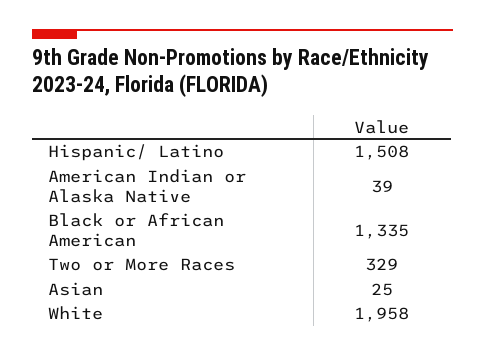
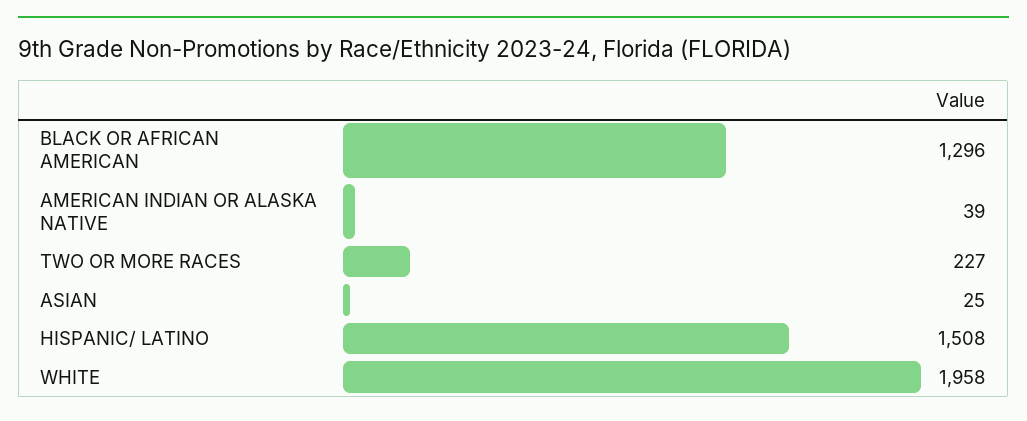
Black or African American: 1335 -> 1296
Two or More Races: 329 -> 227

